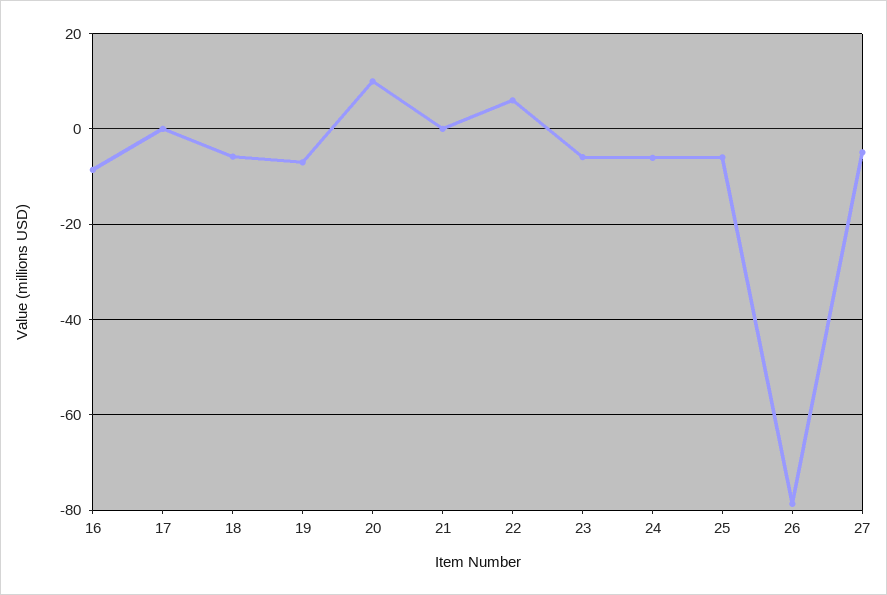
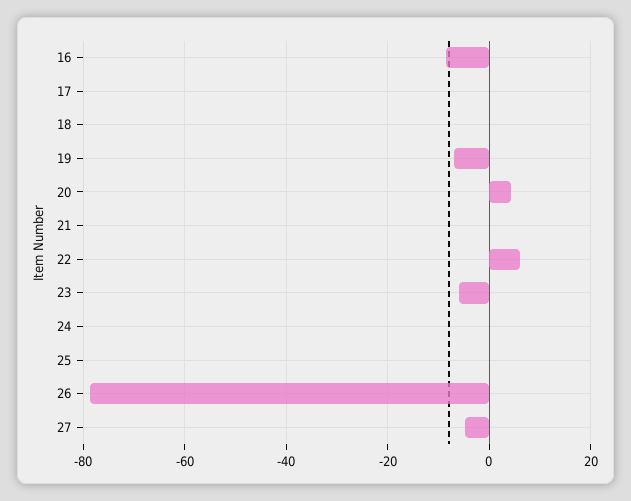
18: -6 -> 0
20: 10 -> 4
24: -6 -> 0
25: -6 -> 0

